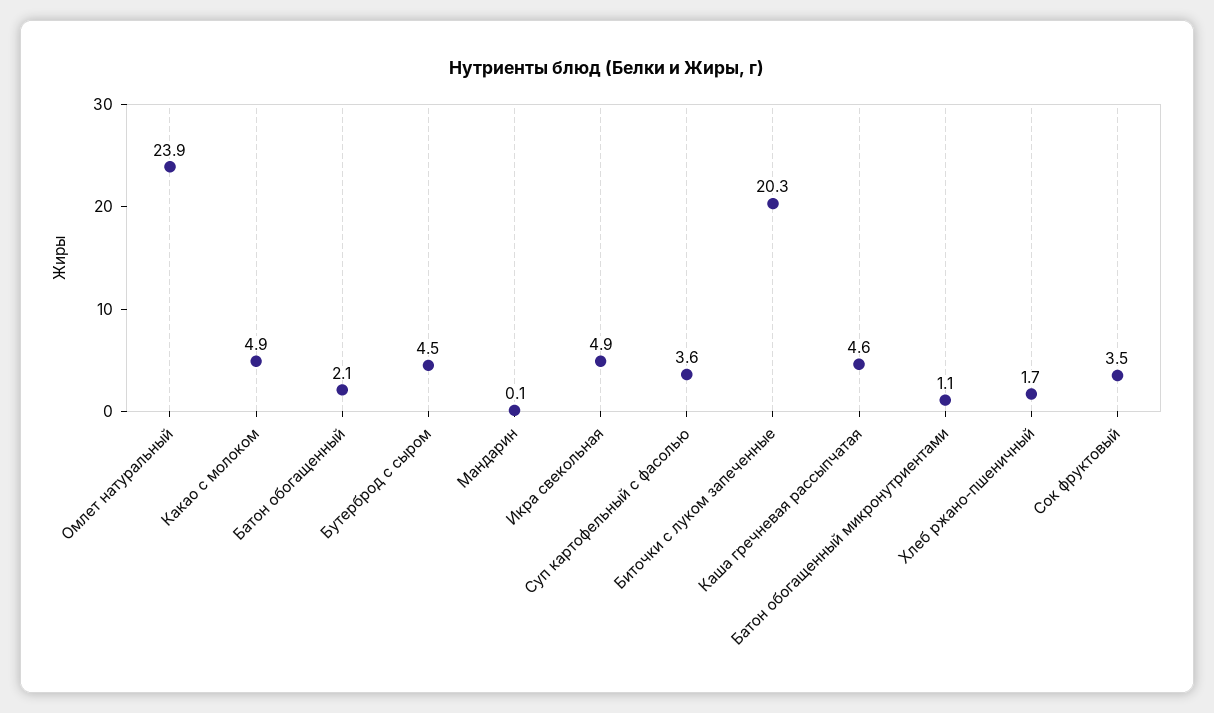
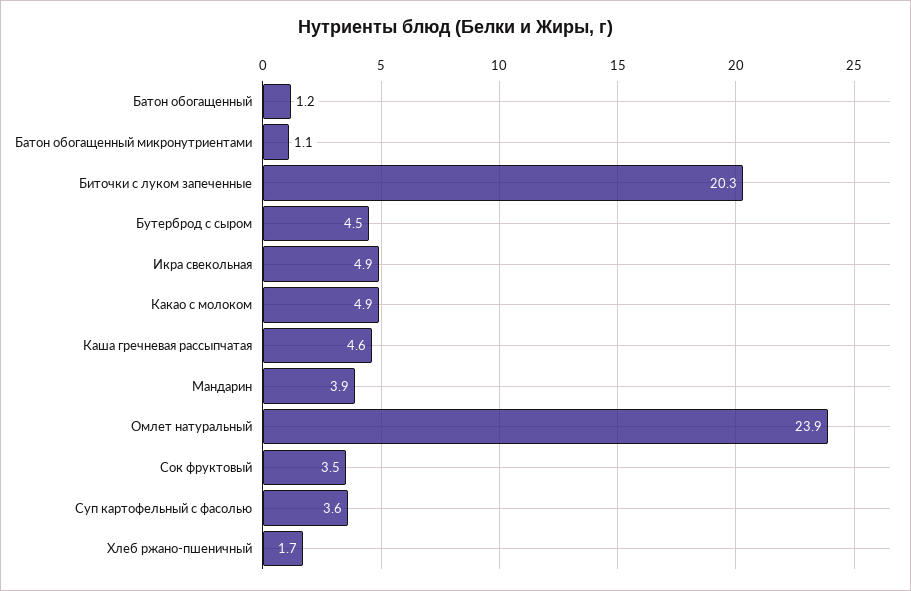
Батон обогащенный: 2.1 -> 1.2
Мандарин: 0.1 -> 3.9

